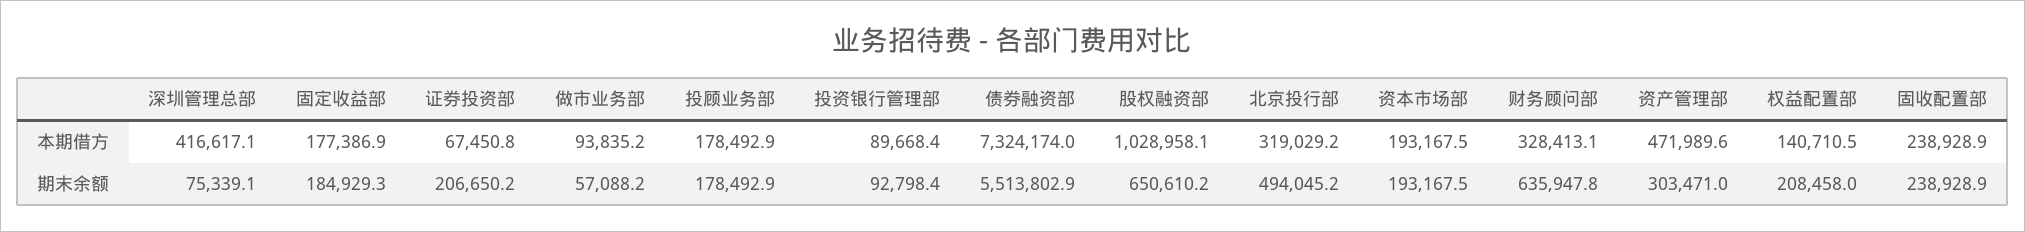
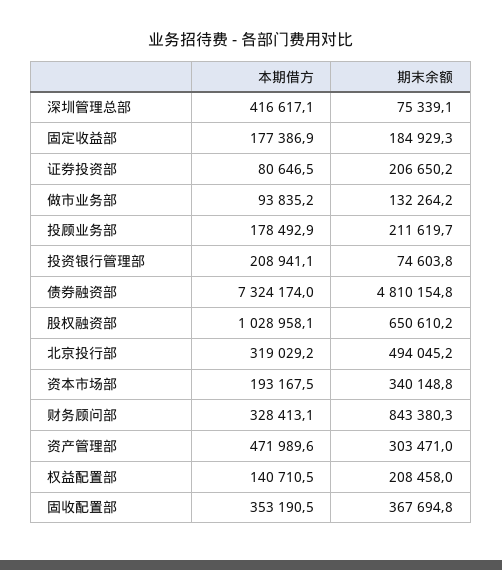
证券投资部, 本期借方: 67450.8 -> 80646.5
投资银行管理部, 本期借方: 89668.4 -> 208941.1
固收配置部, 本期借方: 238928.9 -> 353190.5
做市业务部, 期末余额: 57088.2 -> 132264.2
投顾业务部, 期末余额: 178492.9 -> 211619.7
投资银行管理部, 期末余额: 92798.4 -> 74603.8
债券融资部, 期末余额: 5513802.9 -> 4810154.8
资本市场部, 期末余额: 193167.5 -> 340148.8
财务顾问部, 期末余额: 635947.8 -> 843380.3
固收配置部, 期末余额: 238928.9 -> 367694.8

